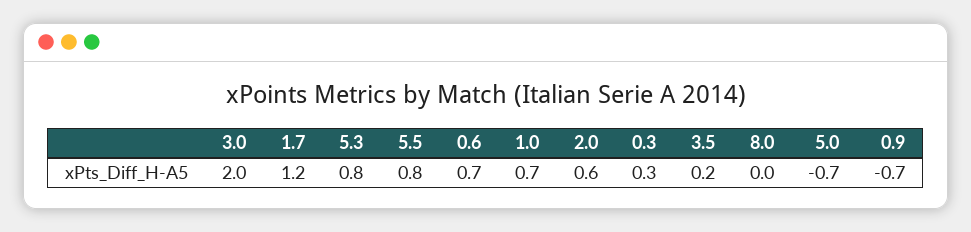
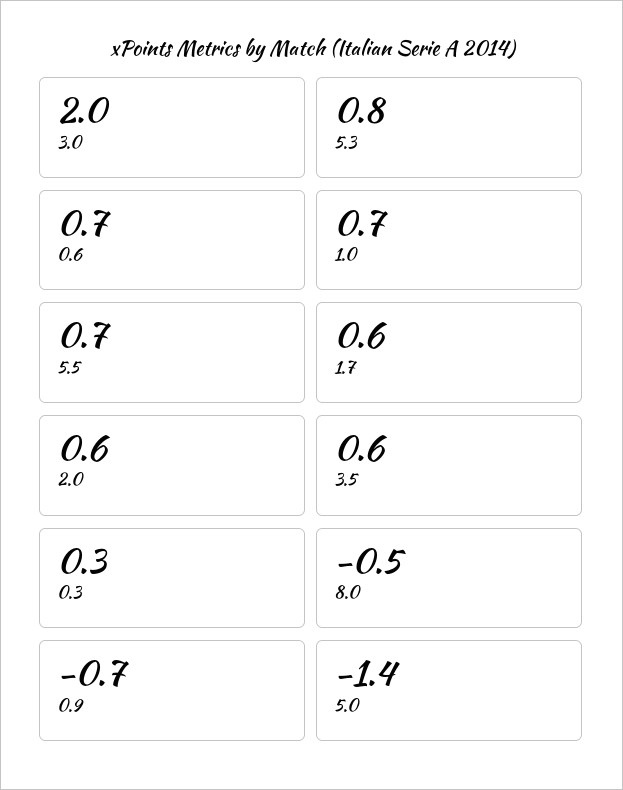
1.7: 1.2 -> 0.6
5.5: 0.8 -> 0.7
3.5: 0.2 -> 0.6
8.0: 0 -> -0.5
5.0: -0.7 -> -1.4

